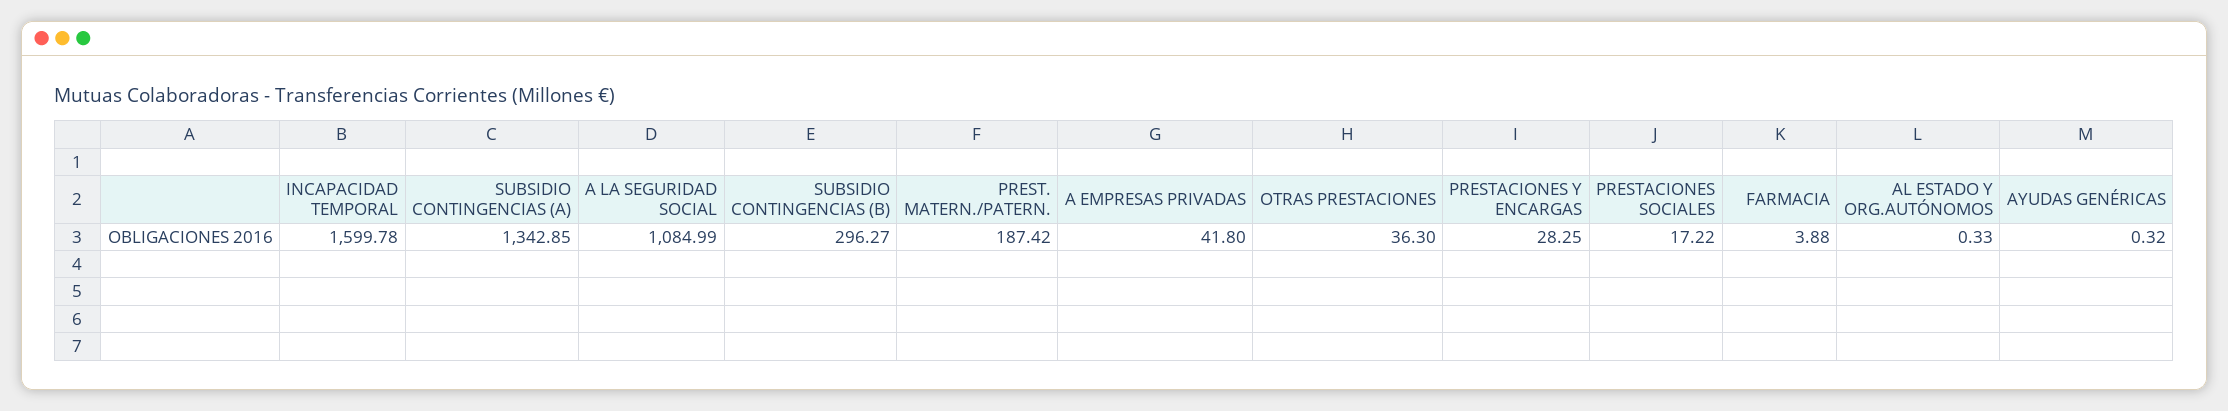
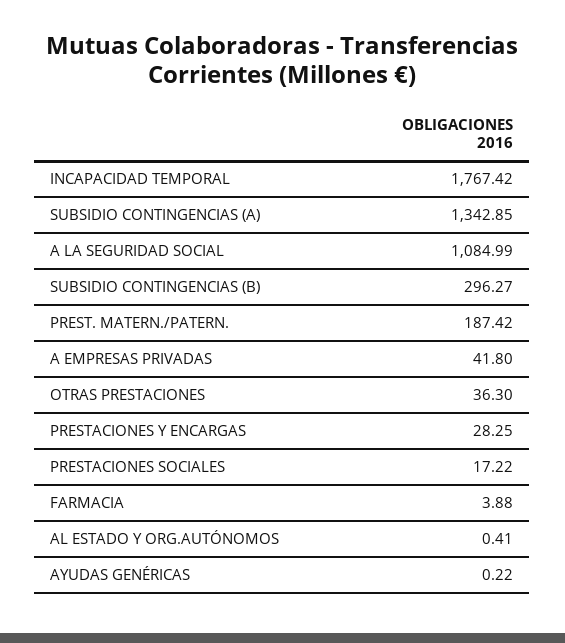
INCAPACIDAD TEMPORAL: 1599.78 -> 1767.42
AL ESTADO Y ORG.AUTÓNOMOS: 0.33 -> 0.41
AYUDAS GENÉRICAS: 0.32 -> 0.22

